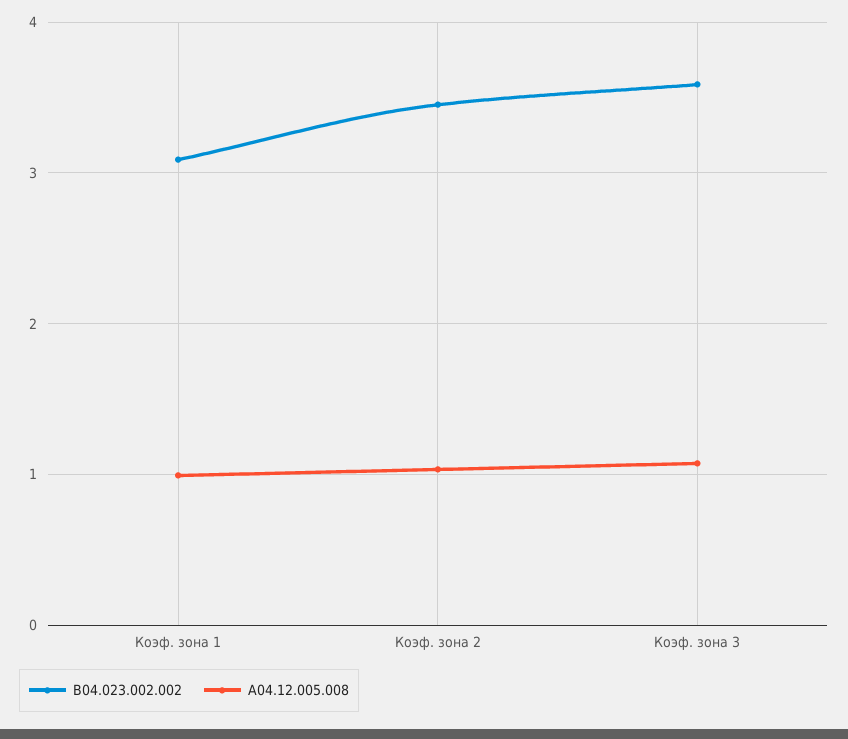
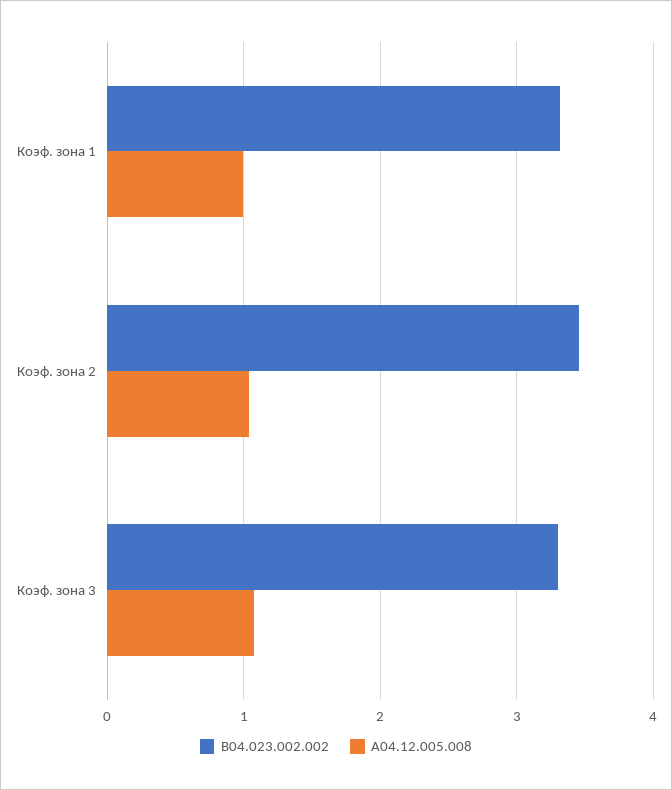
B04.023.002.002, Коэф. зона 1: 3.1 -> 3.3
B04.023.002.002, Коэф. зона 3: 3.6 -> 3.3

